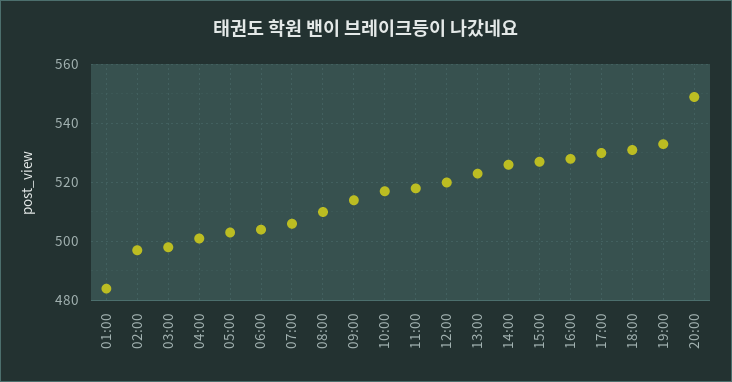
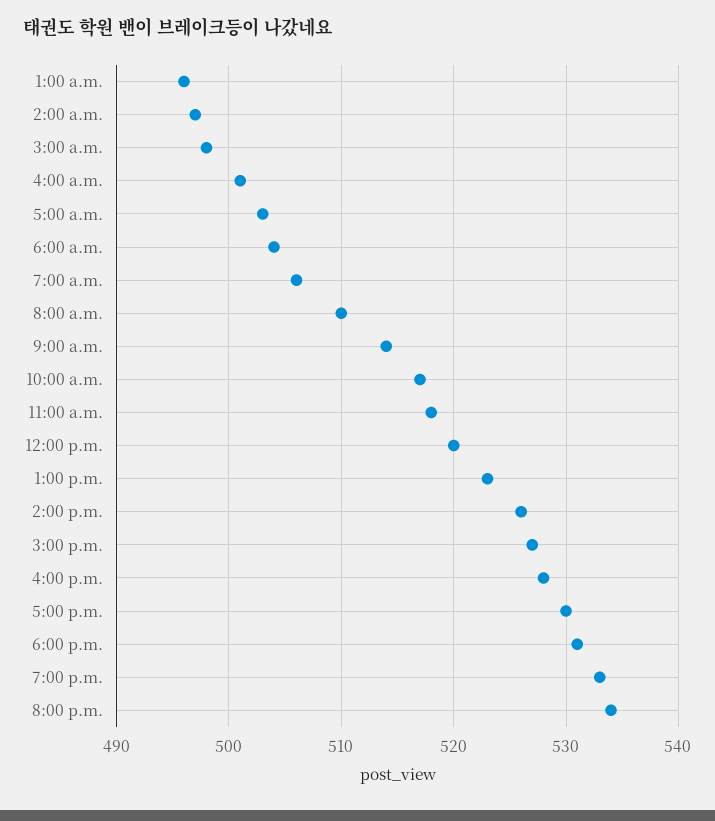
01:00: 485 -> 496
20:00: 550 -> 534

